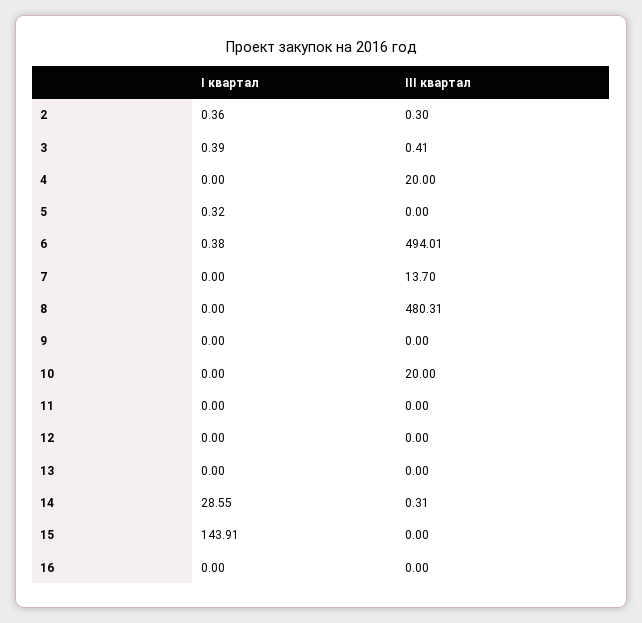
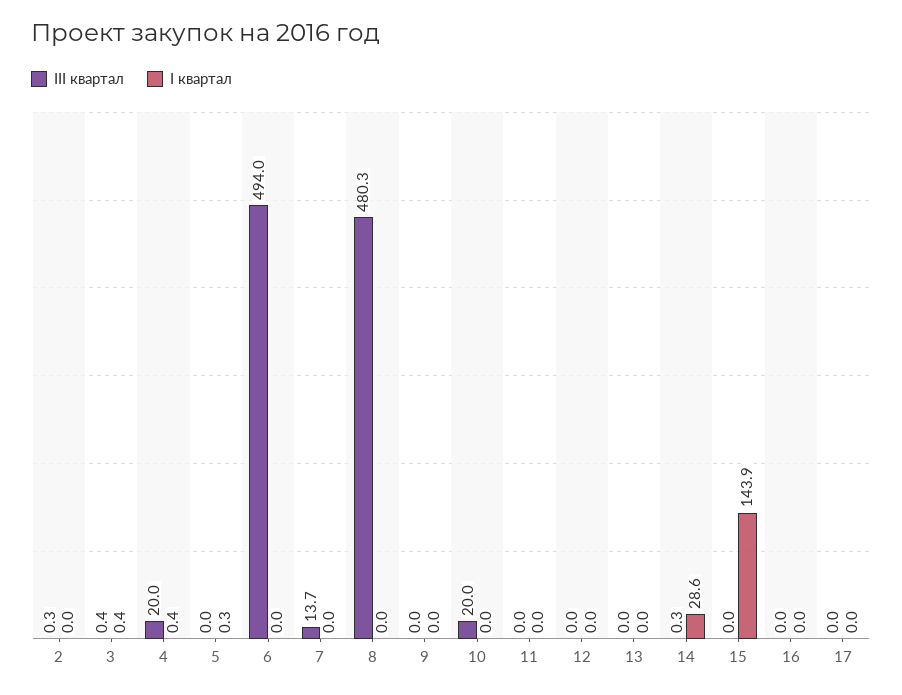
I квартал, 2: 0.36 -> 0
I квартал, 4: 0 -> 0.4
I квартал, 6: 0.38 -> 0
III квартал, 17: none -> 0
I квартал, 17: none -> 0

